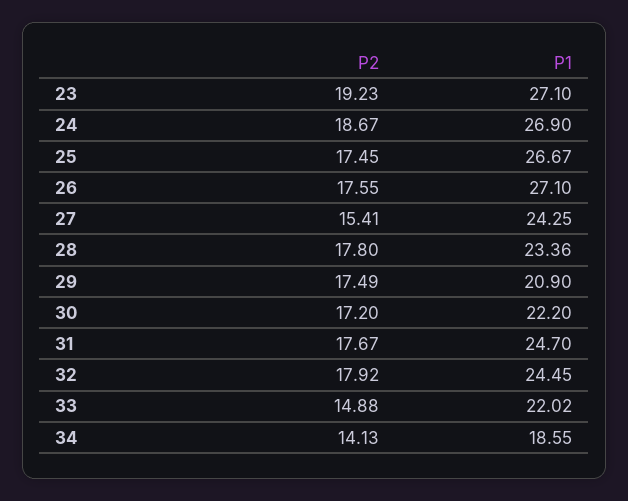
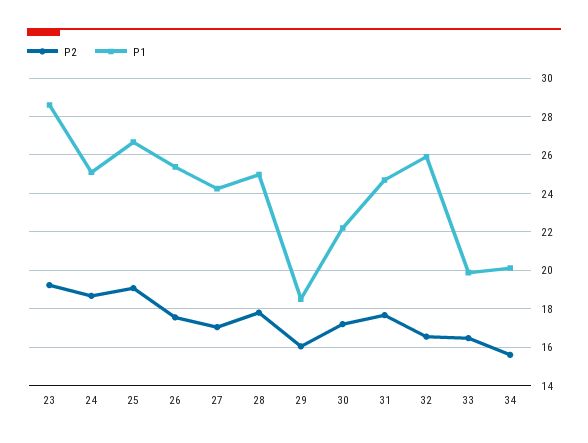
P1, 23: 27.1 -> 28.5
P1, 24: 26.9 -> 25
P2, 25: 17.45 -> 19
P1, 26: 27.1 -> 25.5
P2, 27: 15.41 -> 17
P1, 28: 23.36 -> 25
P2, 29: 17.49 -> 16
P1, 29: 20.9 -> 18.5
P2, 32: 17.92 -> 16.5
P1, 32: 24.45 -> 26
P2, 33: 14.88 -> 16.5
P1, 33: 22.02 -> 20
P2, 34: 14.13 -> 15.5
P1, 34: 18.55 -> 20

